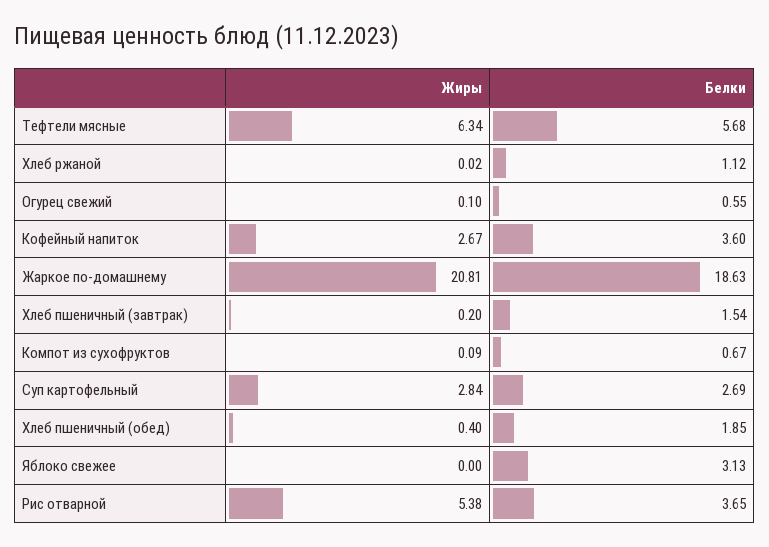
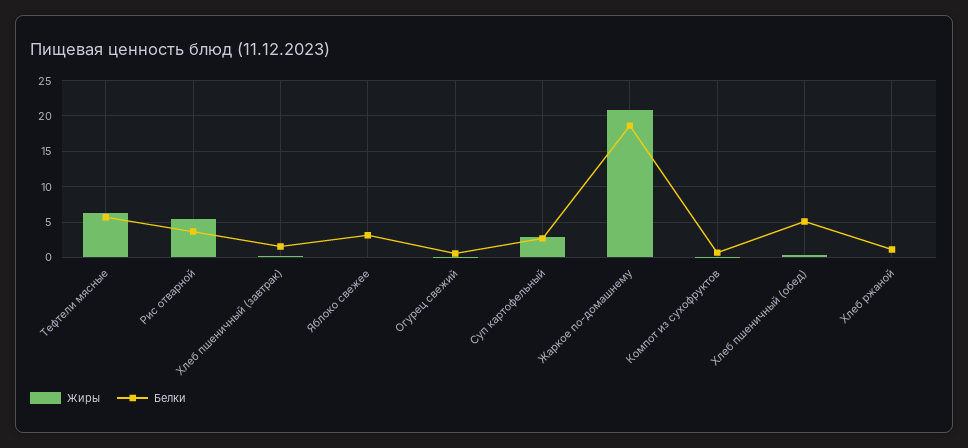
Жиры, Кофейный напиток: 2.67 -> none
Белки, Кофейный напиток: 3.6 -> none
Белки, Хлеб пшеничный (обед): 1.85 -> 5

